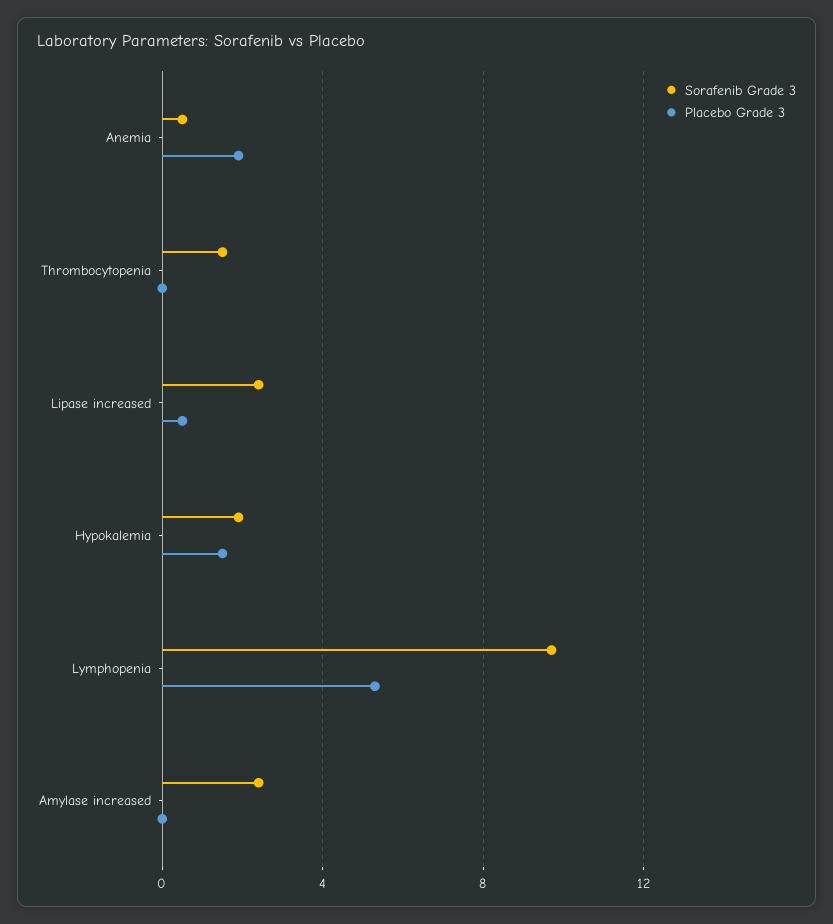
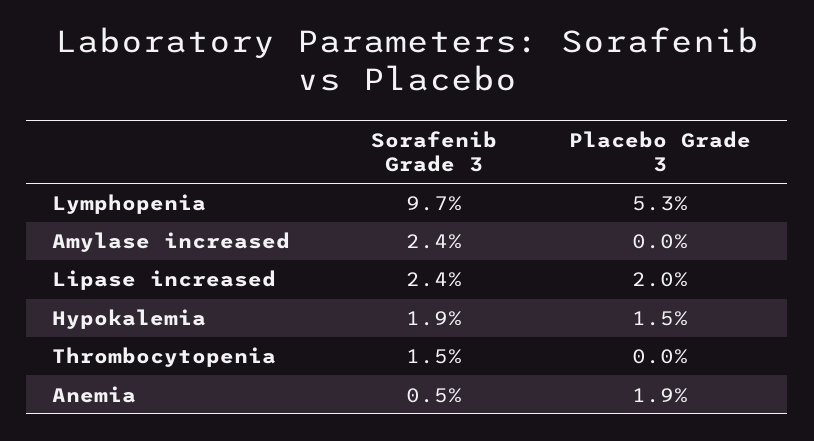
Placebo Grade 3, Lipase increased: 0.5 -> 2

